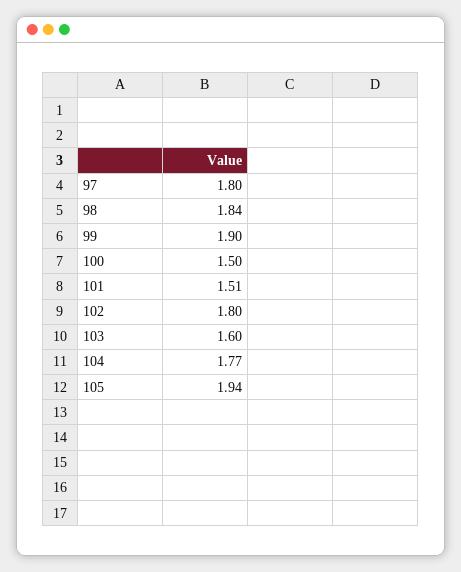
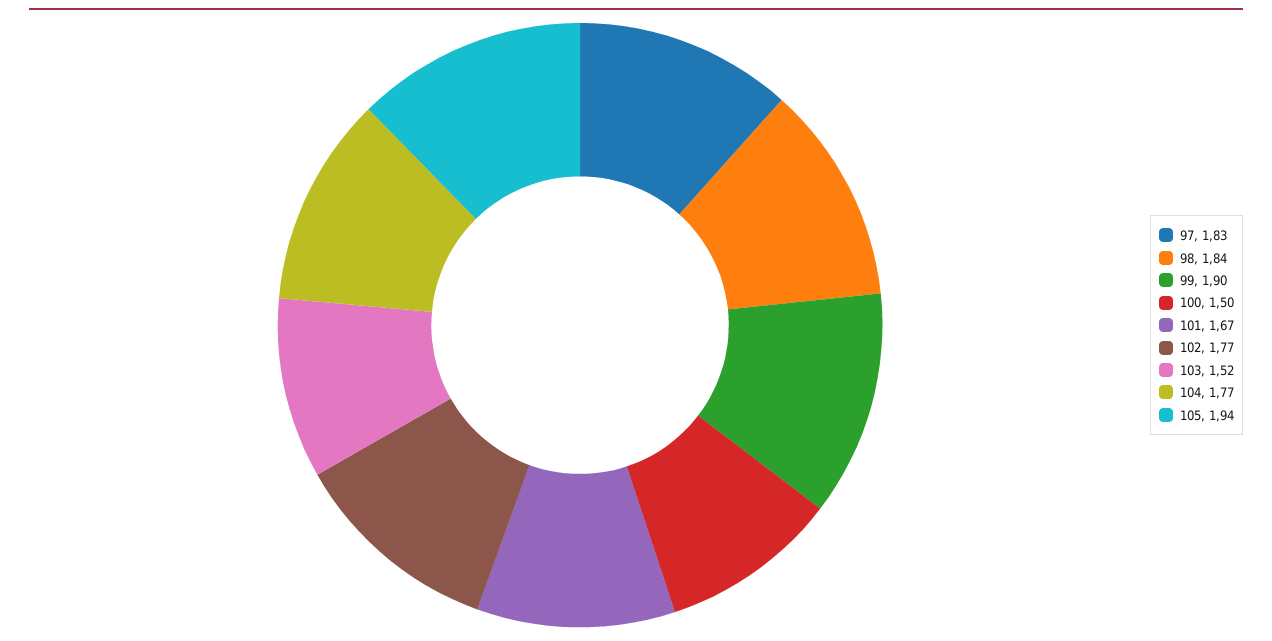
97: 1.8 -> 1.83
101: 1.51 -> 1.67
102: 1.8 -> 1.77
103: 1.6 -> 1.52

